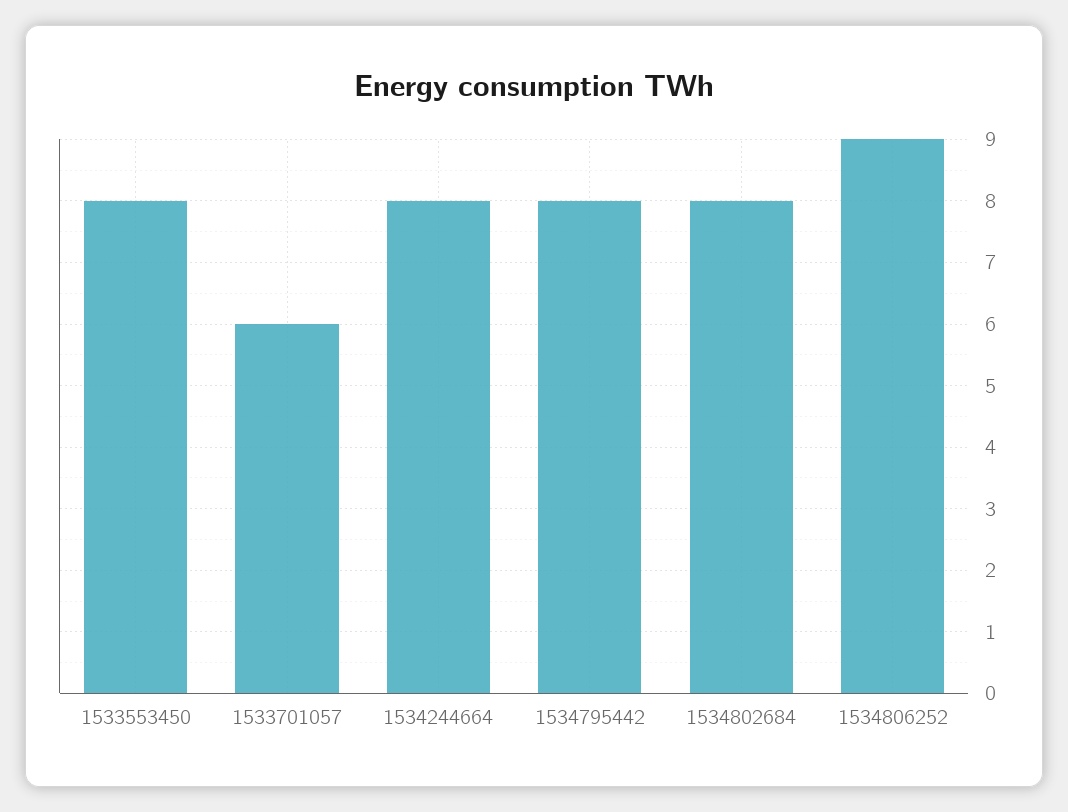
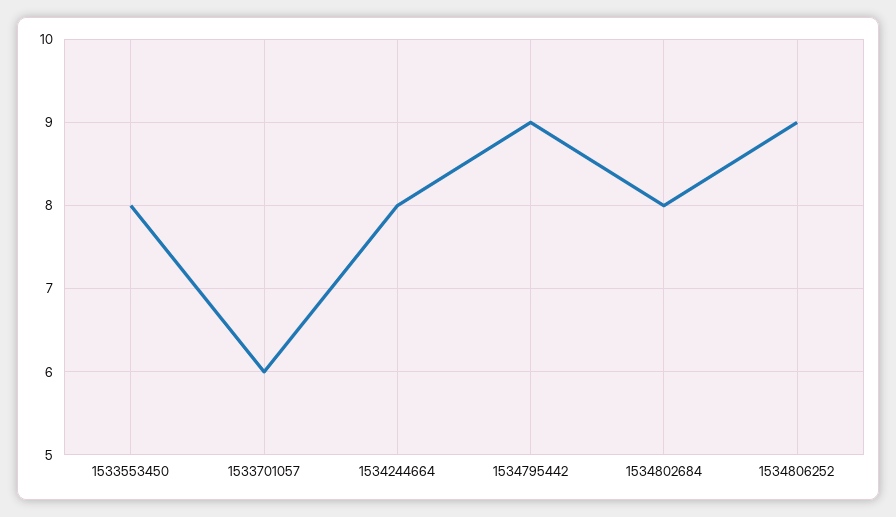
1534795442: 8 -> 9

